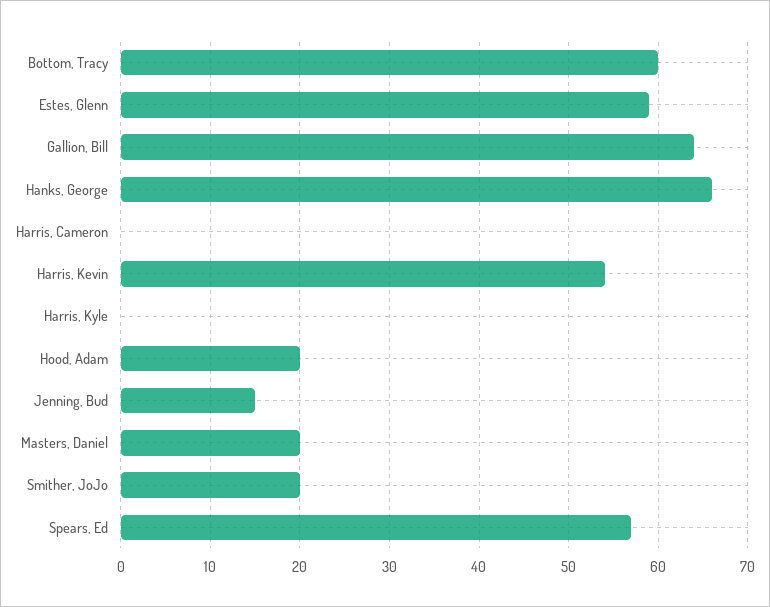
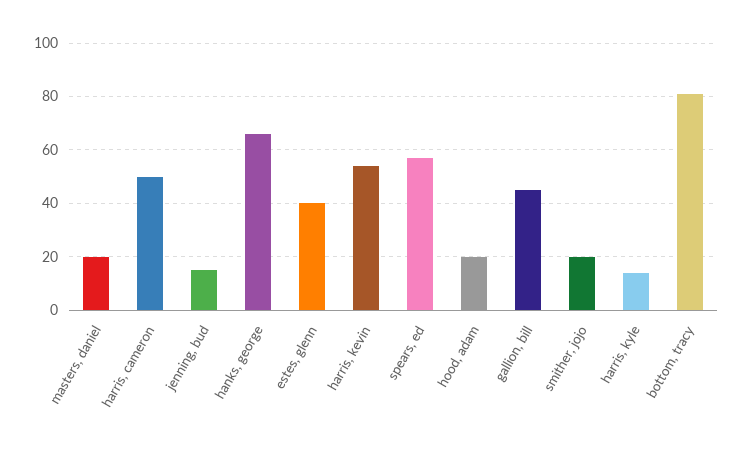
Bottom, Tracy: 60 -> 80
Estes, Glenn: 59 -> 40
Gallion, Bill: 64 -> 45
Harris, Cameron: 0 -> 50
Harris, Kyle: 0 -> 15

